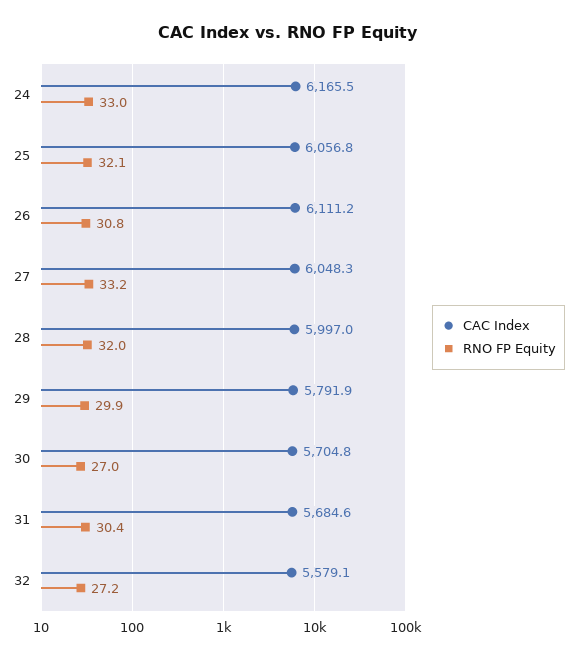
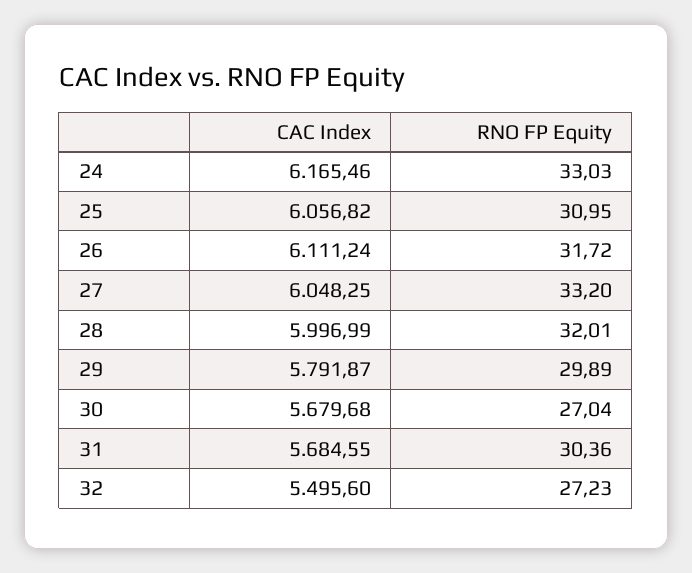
RNO FP Equity, 25: 32.1 -> 30.95
RNO FP Equity, 26: 30.8 -> 31.72
CAC Index, 30: 5704.8 -> 5679.68
CAC Index, 32: 5579.1 -> 5495.6

